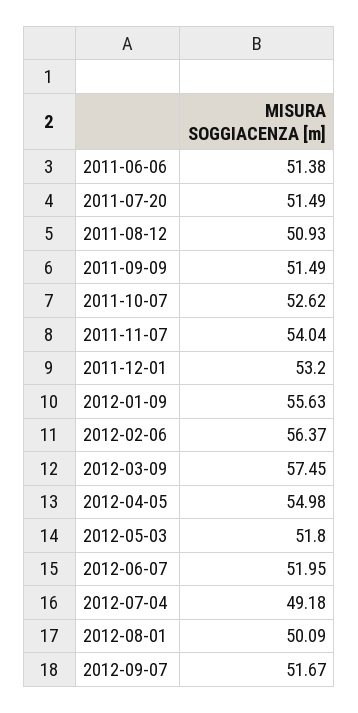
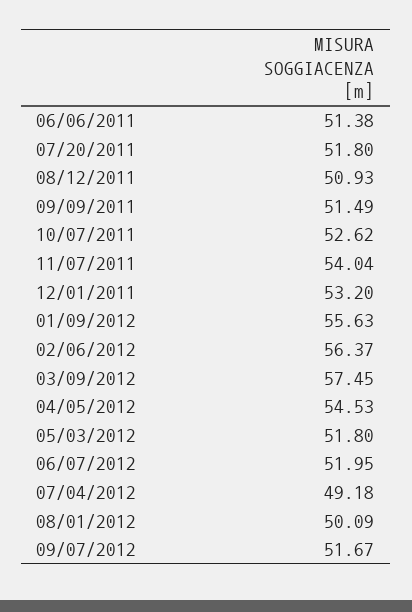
2011-07-20: 51.49 -> 51.8
2012-04-05: 54.98 -> 54.53

